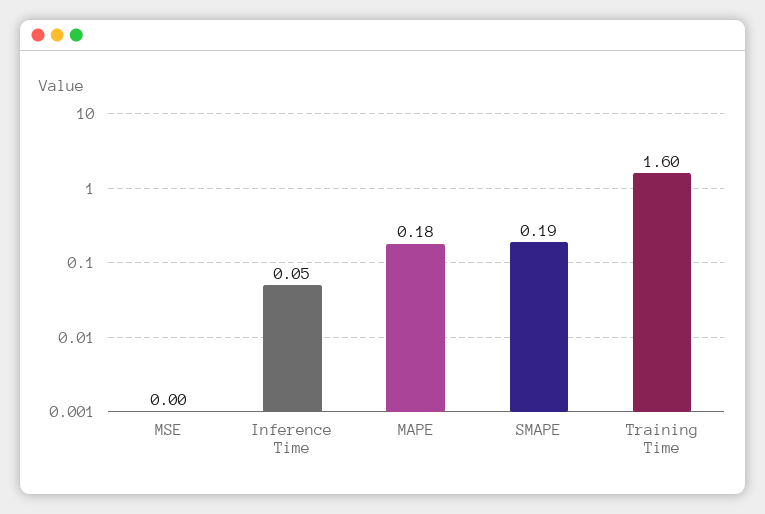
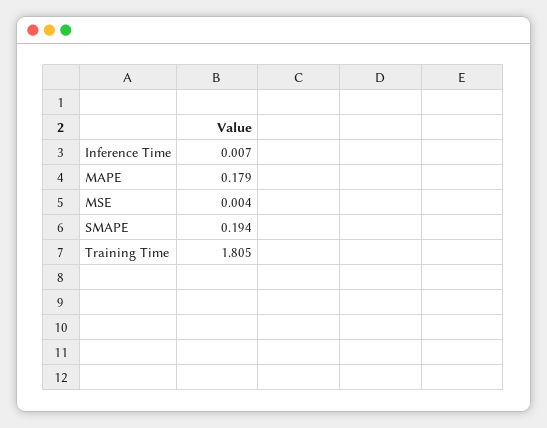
Inference Time: 0.05 -> 0.007
Training Time: 1.6 -> 1.805

